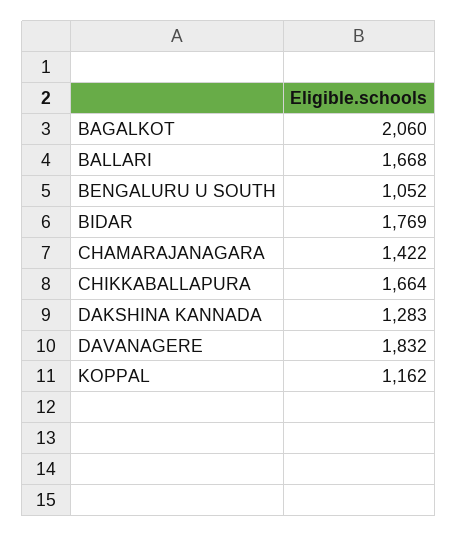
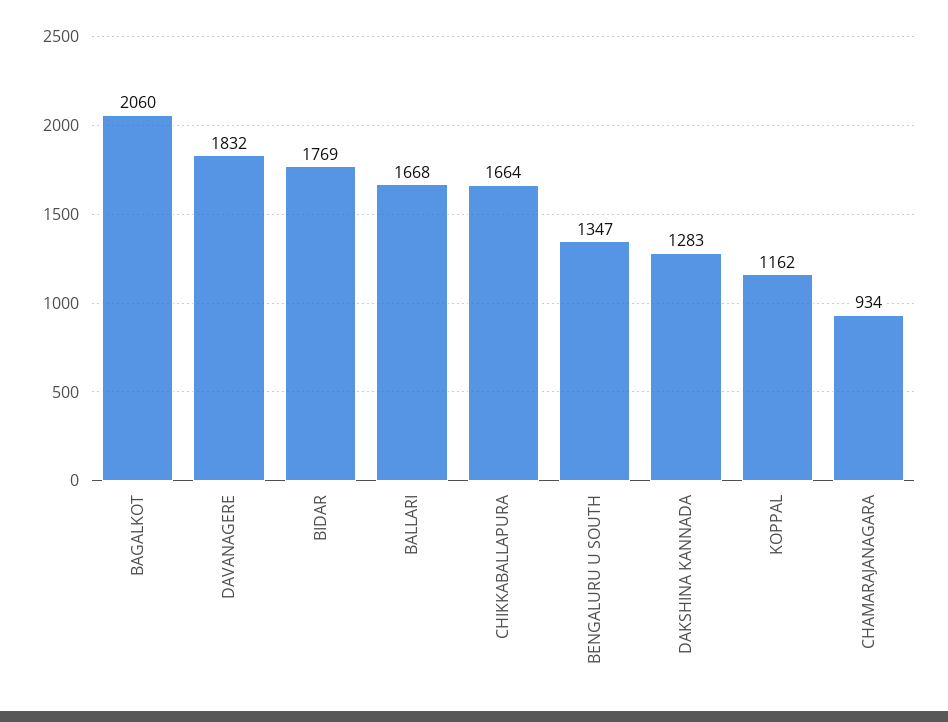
BENGALURU U SOUTH: 1052 -> 1347
CHAMARAJANAGARA: 1422 -> 934

